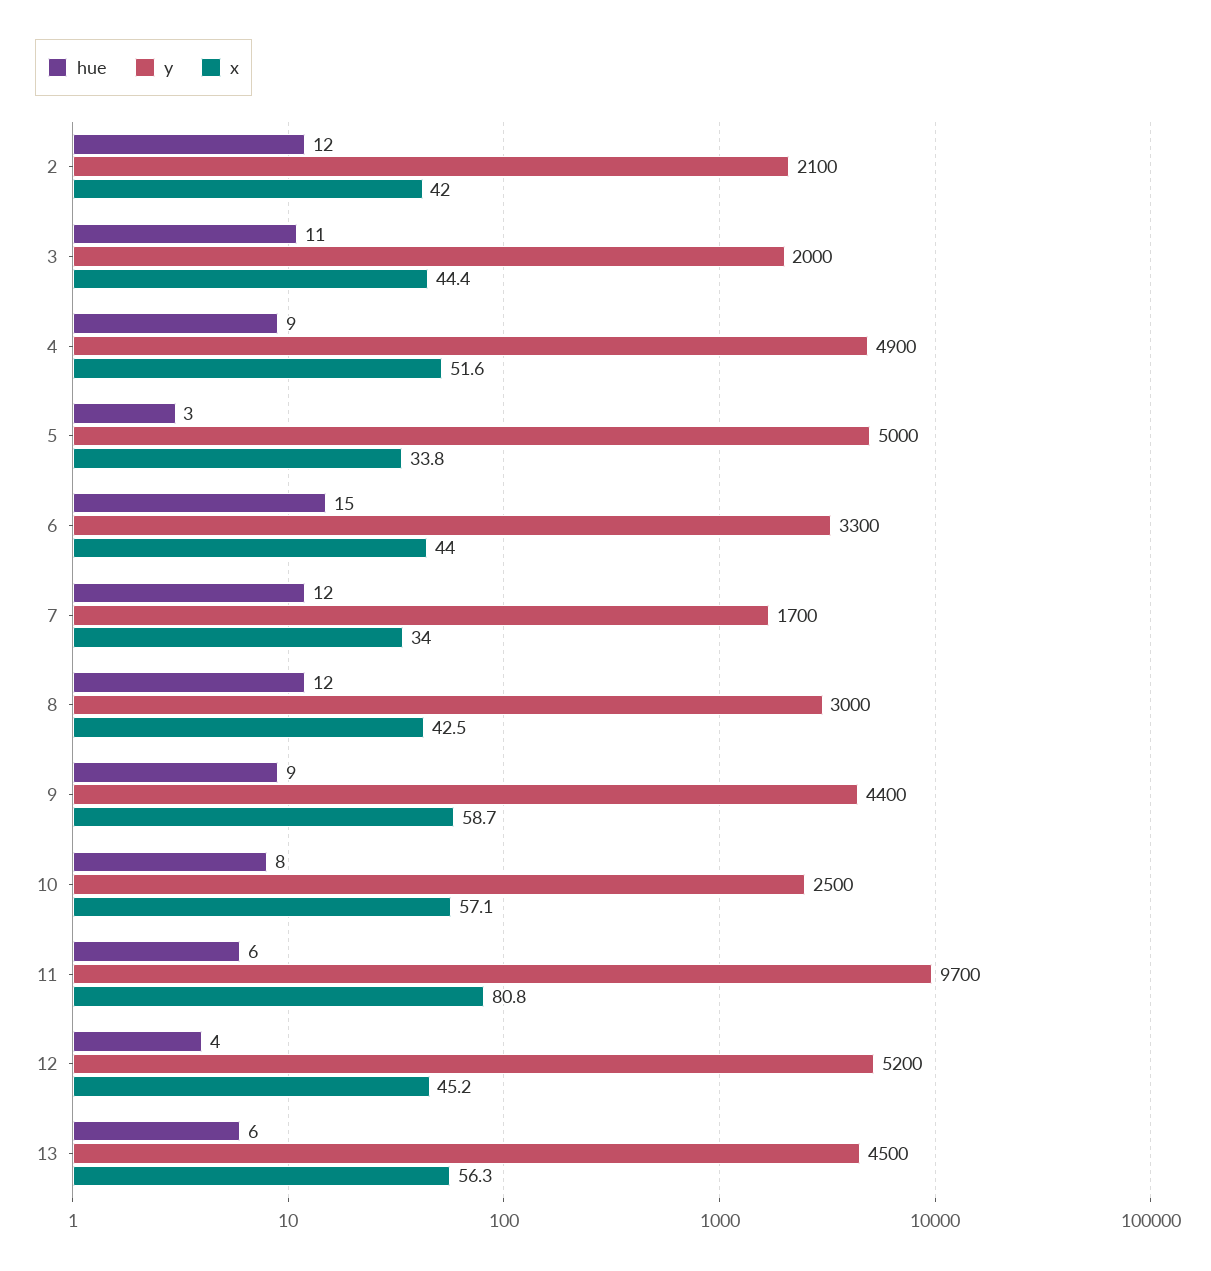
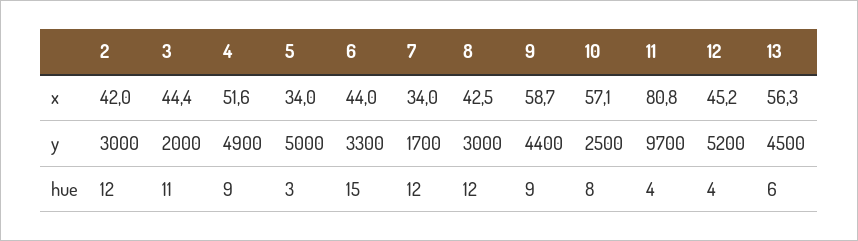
y, 2: 2100 -> 3000
x, 5: 33.8 -> 34
hue, 11: 6 -> 4

